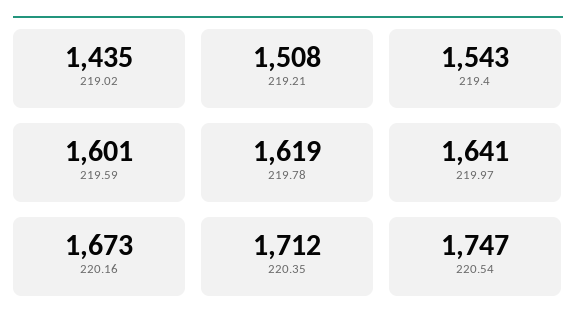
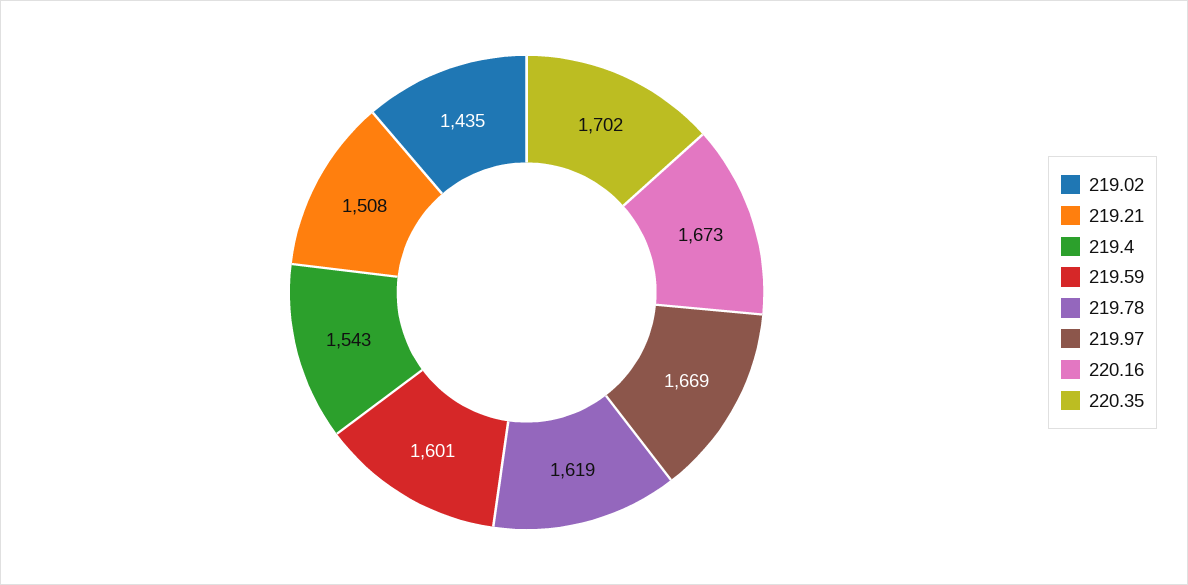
219.97: 1641 -> 1669
220.35: 1712 -> 1702
220.54: 1747 -> none

